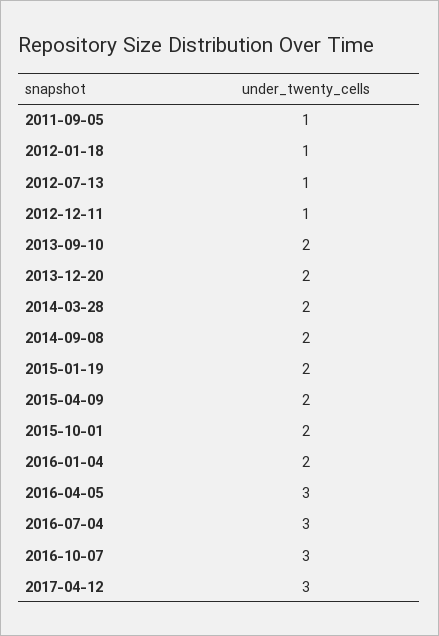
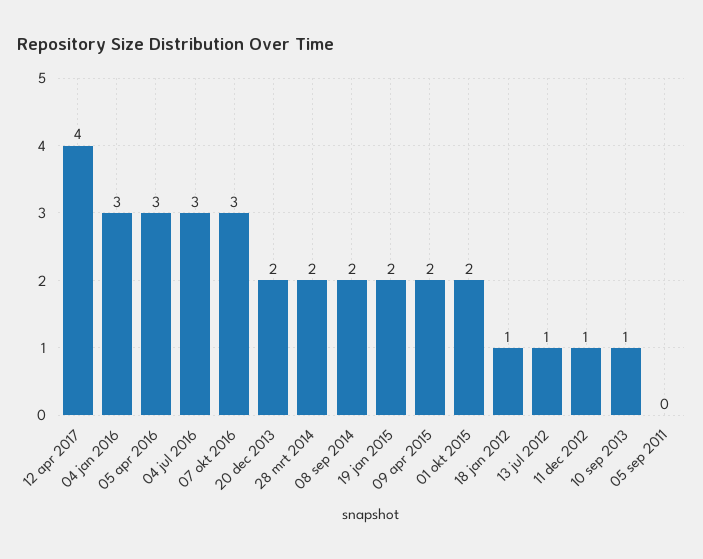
2011-09-05: 1 -> 0
2013-09-10: 2 -> 1
2016-01-04: 2 -> 3
2017-04-12: 3 -> 4

